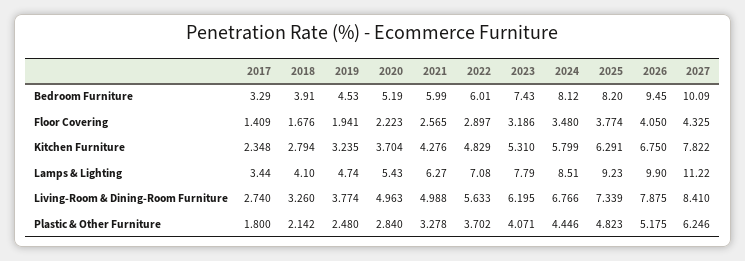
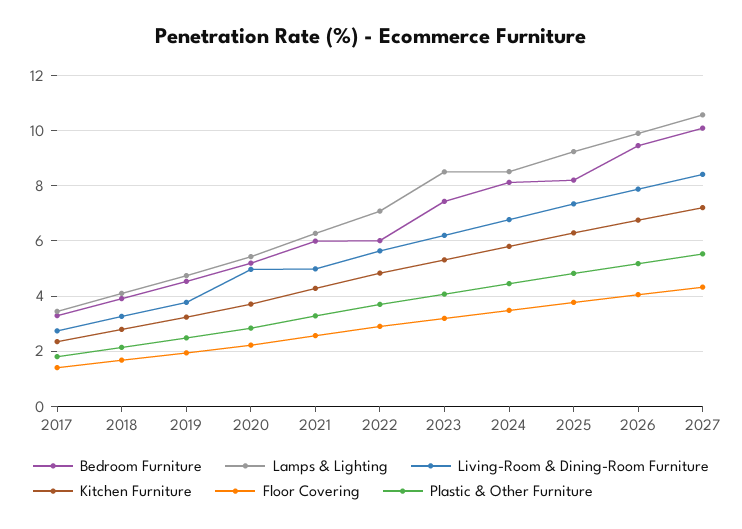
Kitchen Furniture, 2027: 7.822 -> 7.25
Lamps & Lighting, 2023: 7.79 -> 8.5
Lamps & Lighting, 2027: 11.22 -> 10.5
Plastic & Other Furniture, 2027: 6.246 -> 5.5

